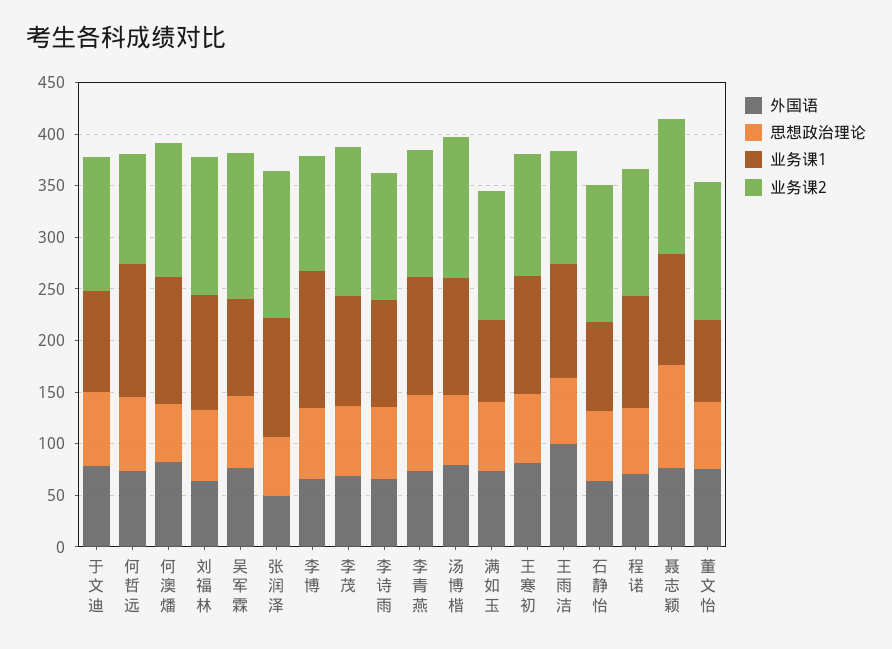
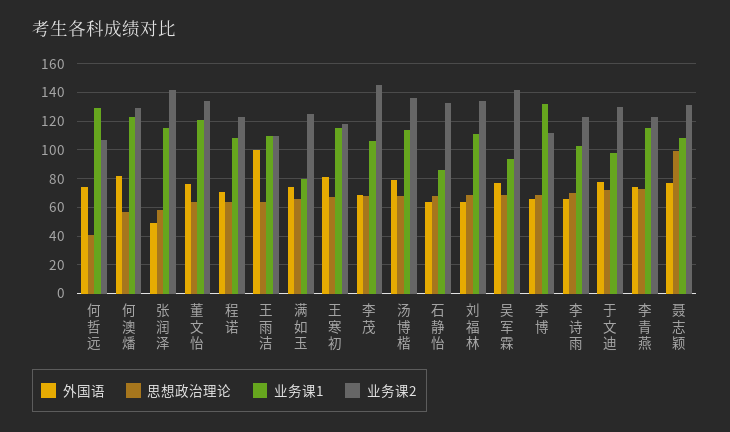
思想政治理论, 何哲远: 70 -> 40
业务课1, 董文怡: 80 -> 120

